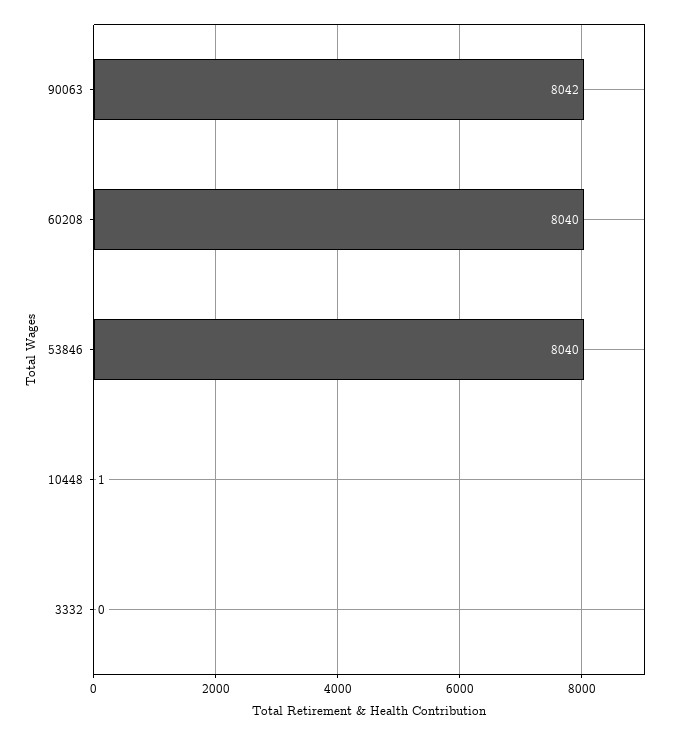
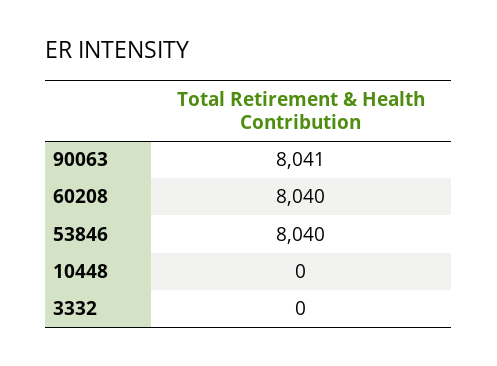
90063: 8042 -> 8041
10448: 1 -> 0

